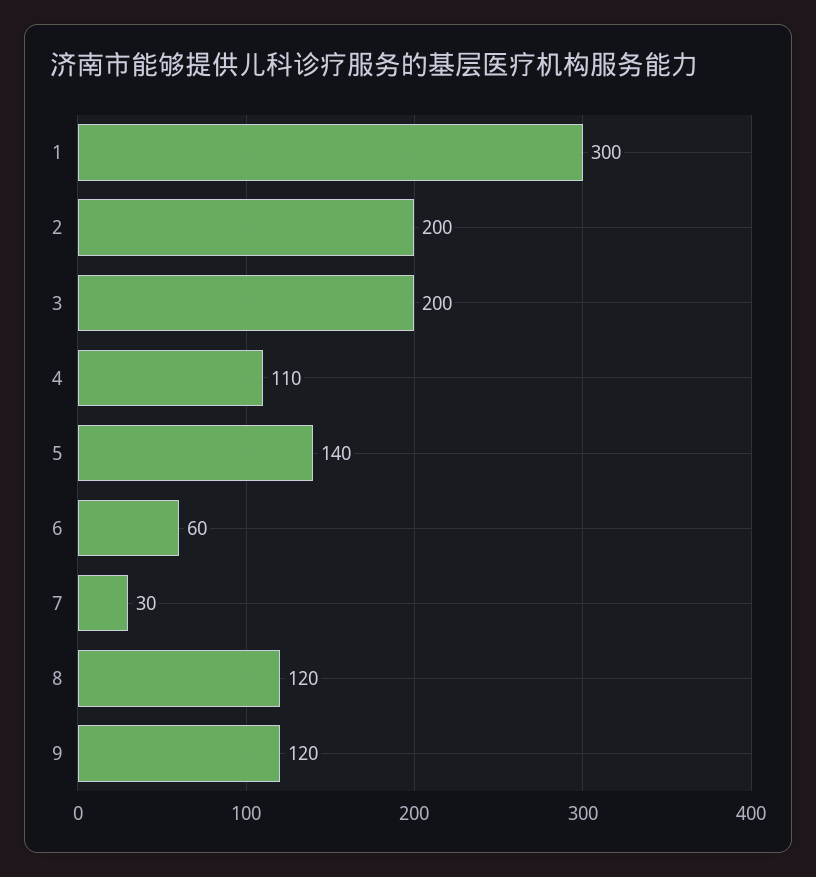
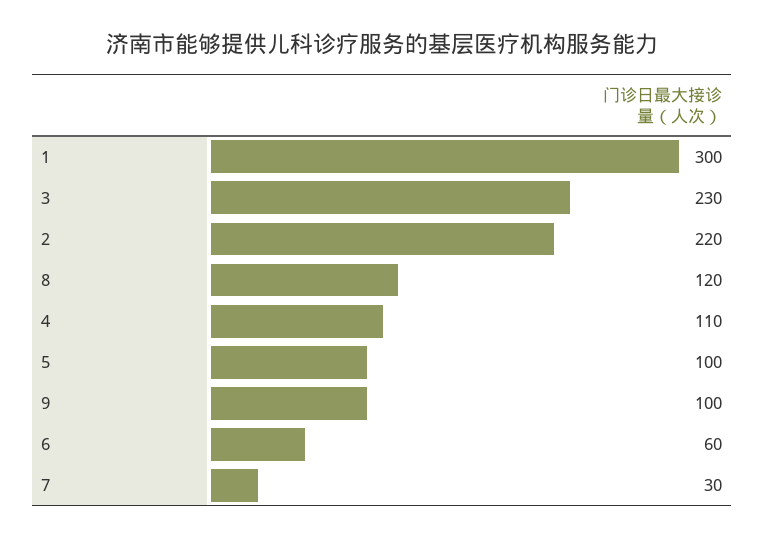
2: 200 -> 220
3: 200 -> 230
5: 140 -> 100
9: 120 -> 100

